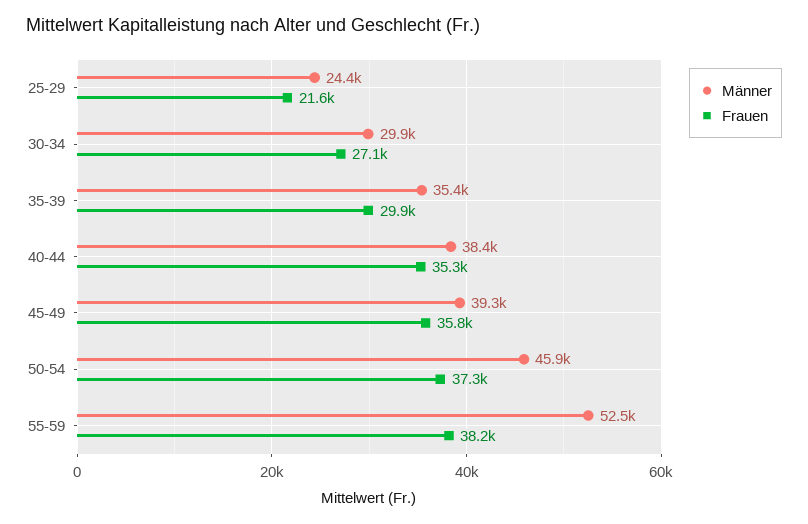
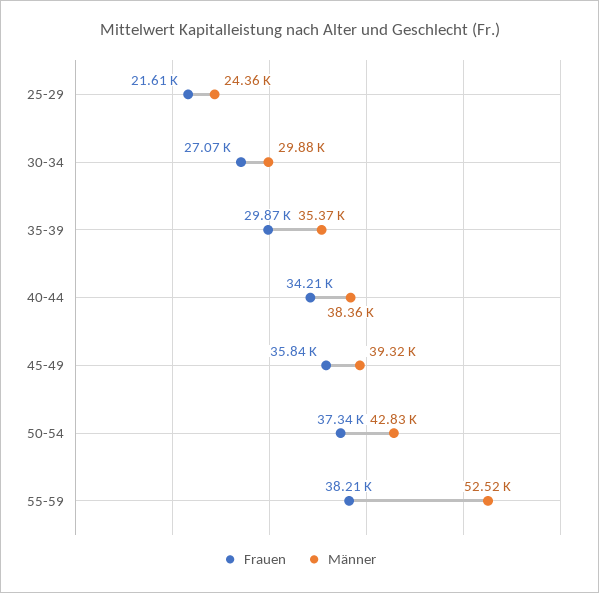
Frauen, 40-44: 35300 -> 34210
Männer, 50-54: 45900 -> 42830

